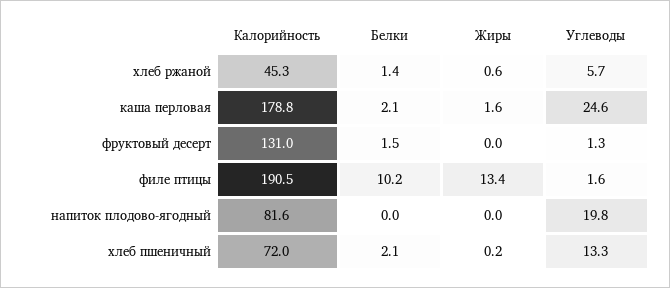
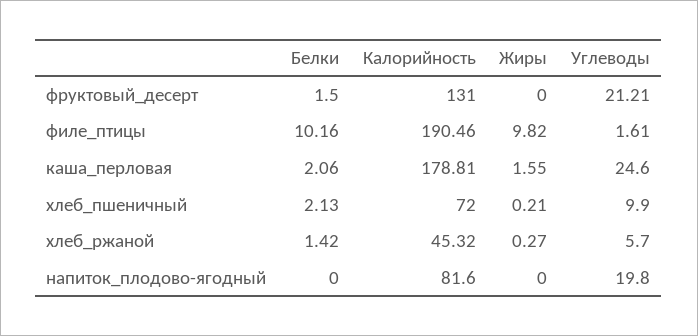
Жиры, хлеб ржаной: 0.6 -> 0.27
Углеводы, фруктовый десерт: 1.3 -> 21.21
Жиры, филе птицы: 13.4 -> 9.82
Углеводы, хлеб пшеничный: 13.3 -> 9.9

